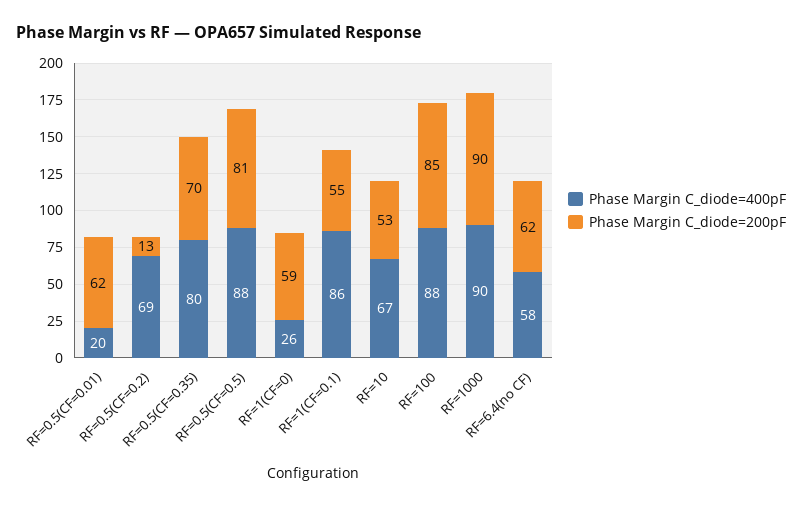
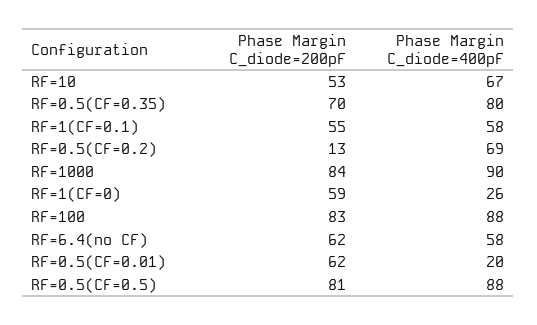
Phase Margin C_diode=400pF, RF=1(CF=0.1): 86 -> 58
Phase Margin C_diode=200pF, RF=100: 85 -> 83
Phase Margin C_diode=200pF, RF=1000: 90 -> 84

